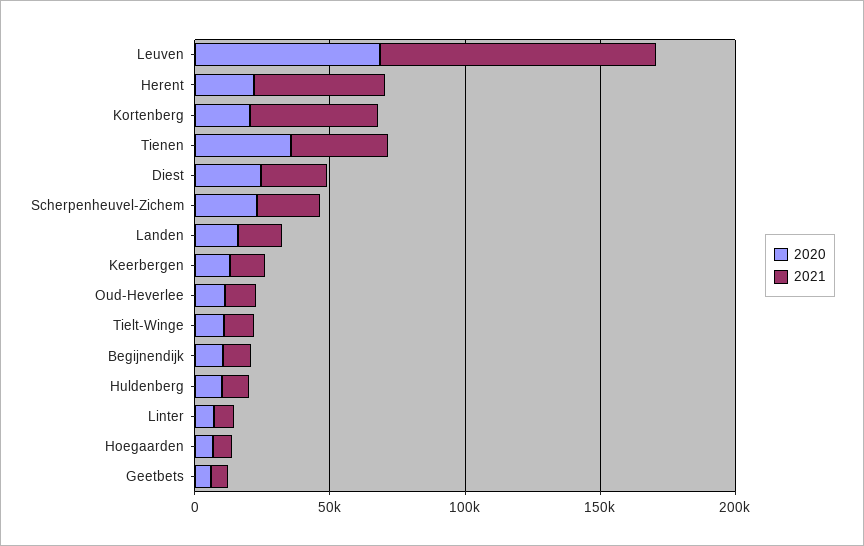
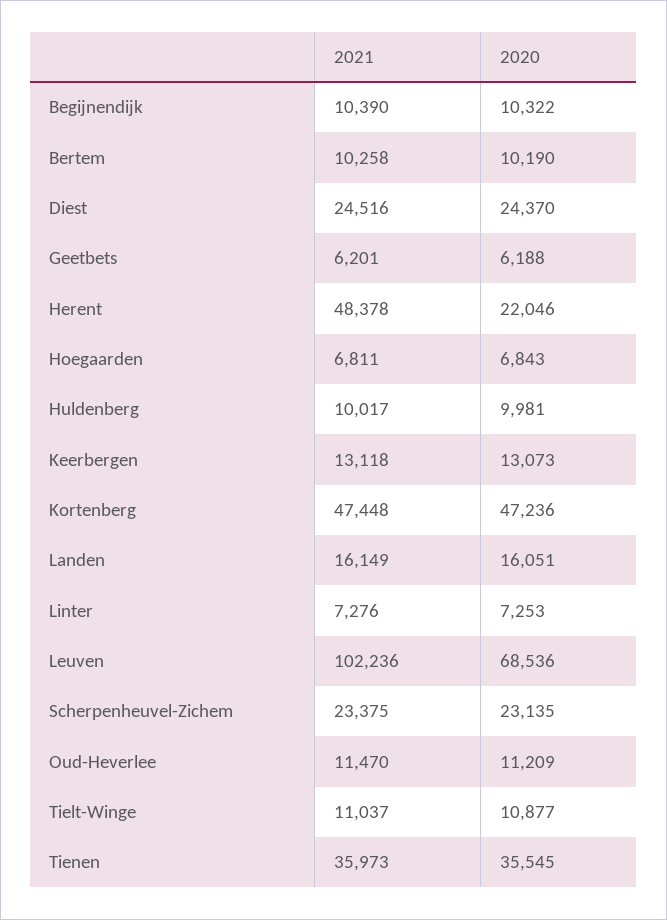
2020, Kortenberg: 20000 -> 47236
2021, Bertem: none -> 10258
2020, Bertem: none -> 10190

